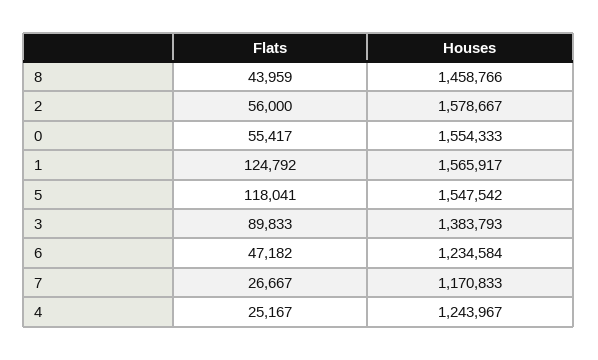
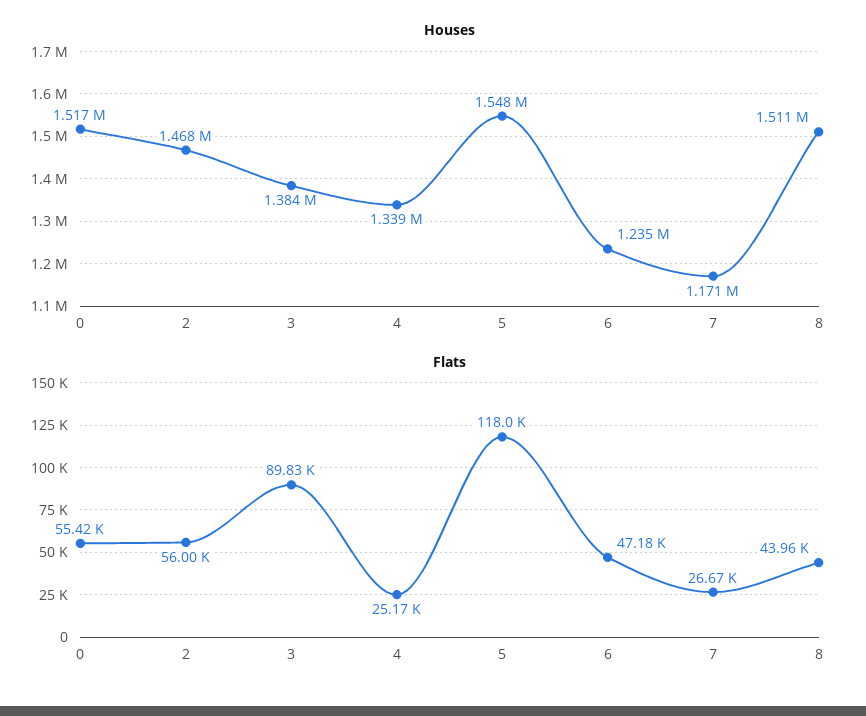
Houses, 8: 1458766 -> 1511000
Houses, 2: 1578667 -> 1468000
Houses, 0: 1554333 -> 1517000
Flats, 1: 124792 -> none
Houses, 1: 1565917 -> none
Houses, 4: 1243967 -> 1339000

